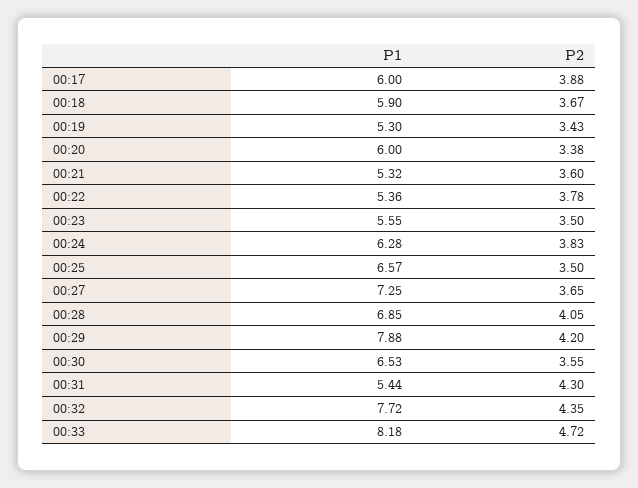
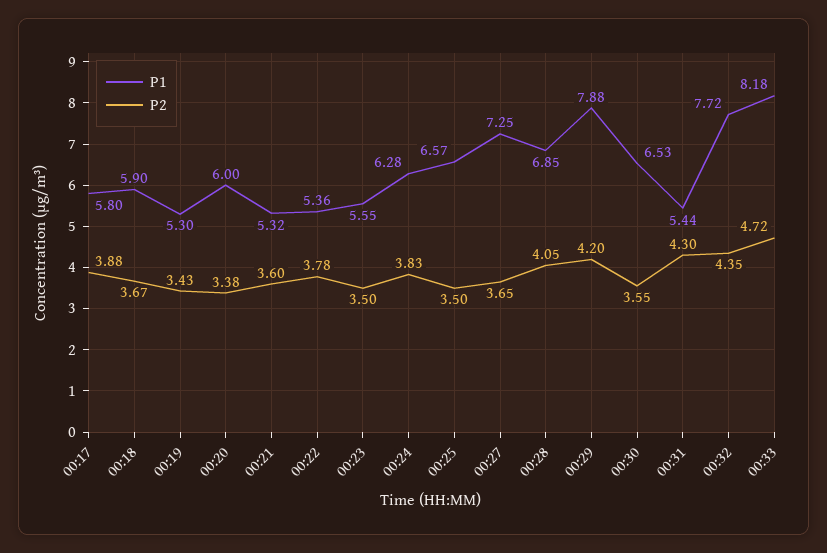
P1, 00:17: 6 -> 5.8

